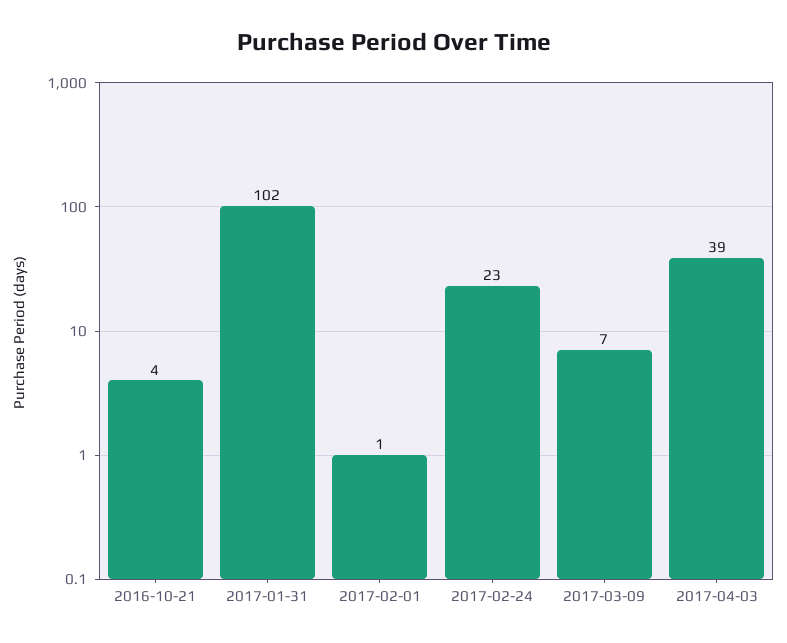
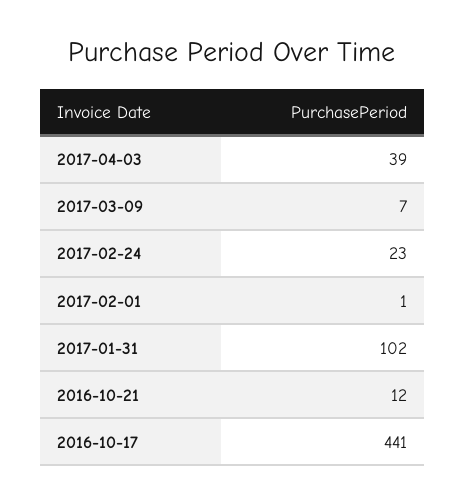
2016-10-21: 4 -> 12
2016-10-17: none -> 441

